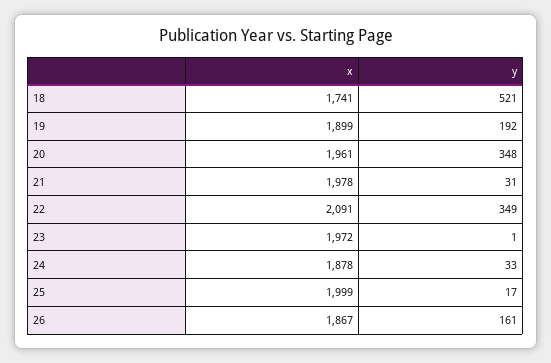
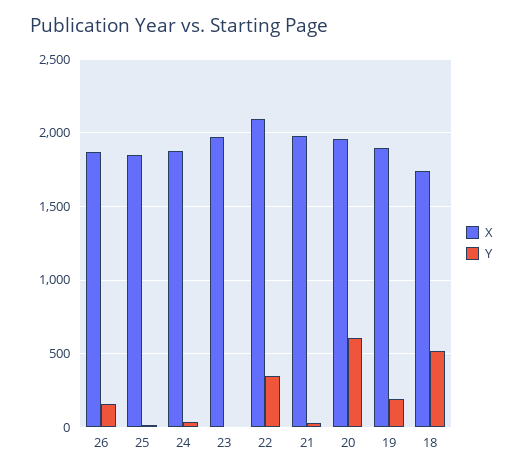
y, 20: 348 -> 600
x, 25: 1999 -> 1850

